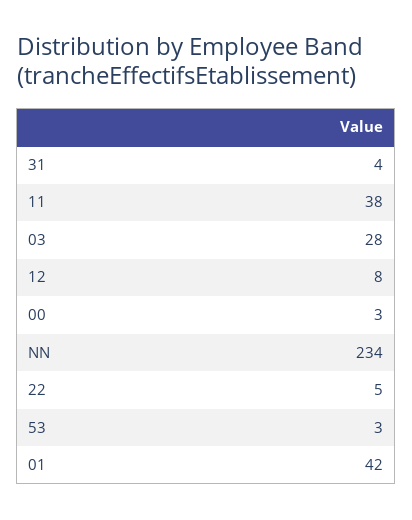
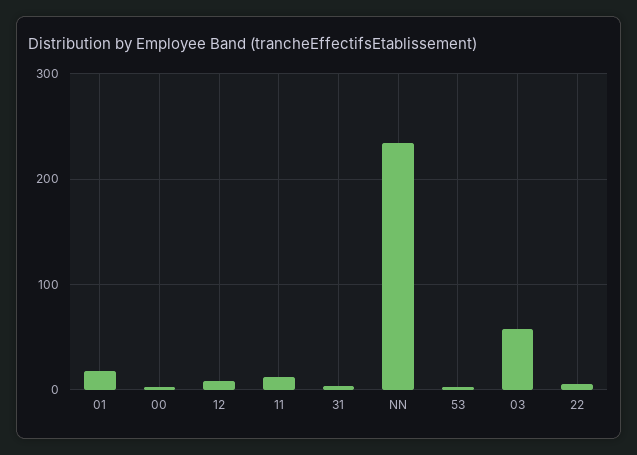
11: 38 -> 10
03: 28 -> 60
01: 42 -> 20

